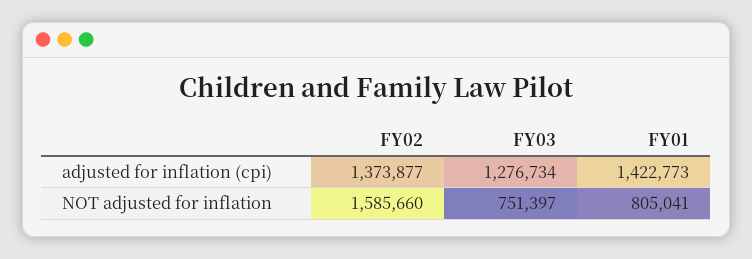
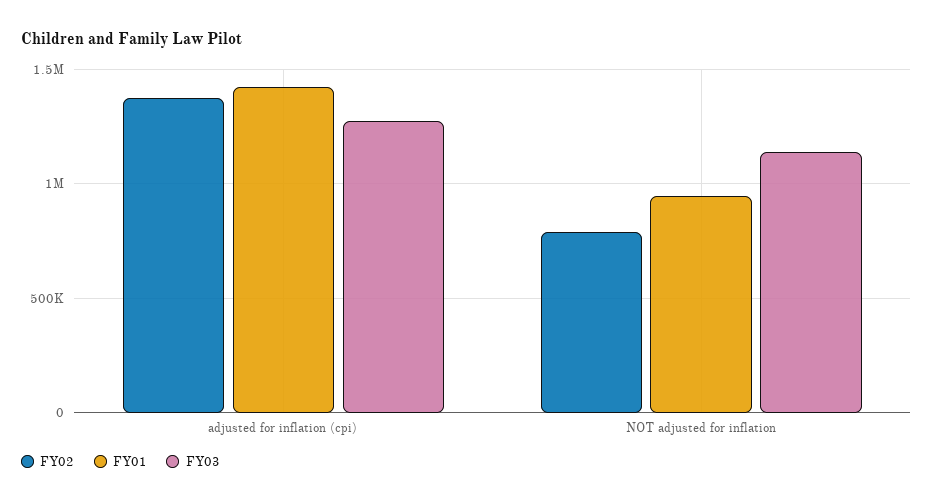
FY02, NOT adjusted for inflation: 1585660 -> 800000
FY03, NOT adjusted for inflation: 751397 -> 1150000
FY01, NOT adjusted for inflation: 805041 -> 950000

